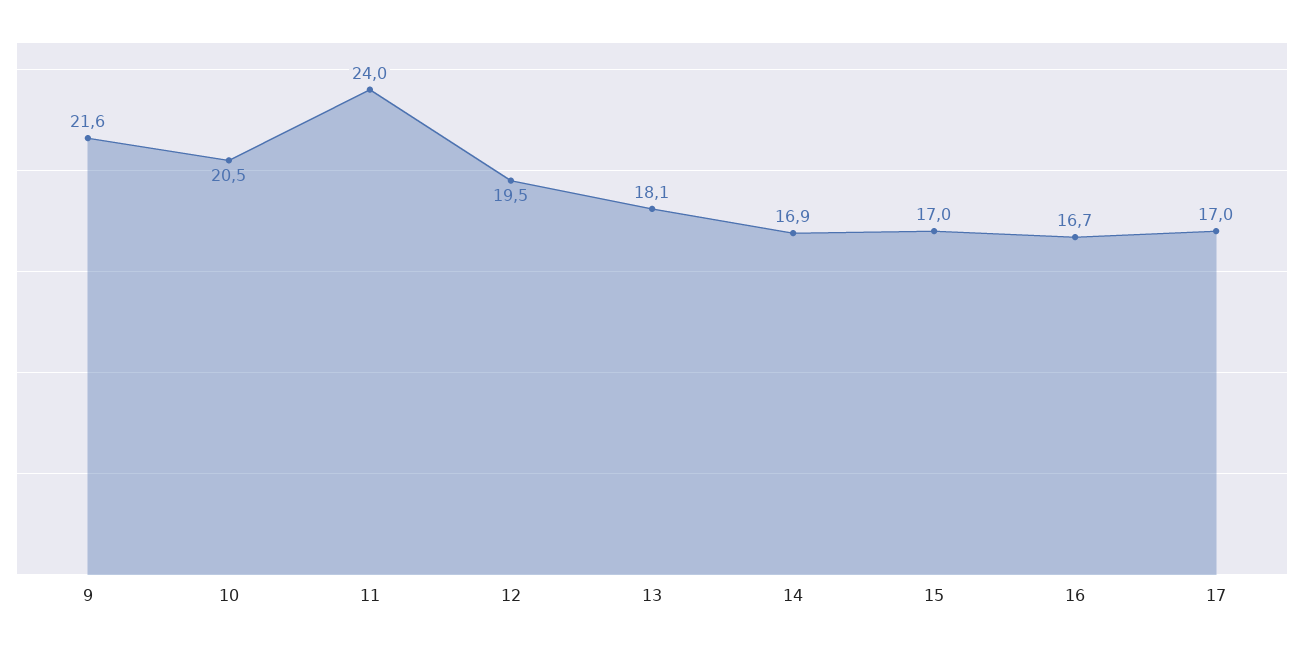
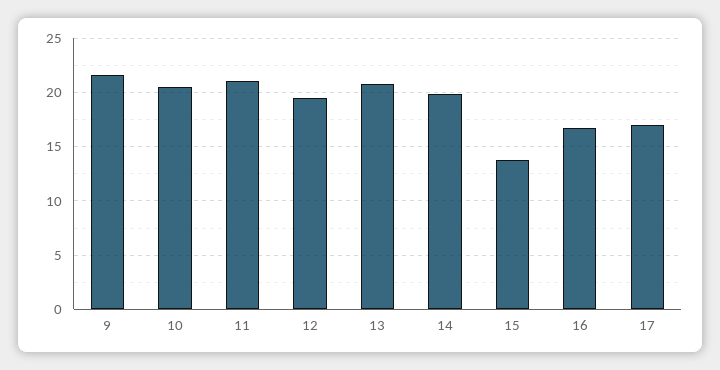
11: 24 -> 21
13: 18.1 -> 21
14: 16.9 -> 20
15: 17 -> 14

